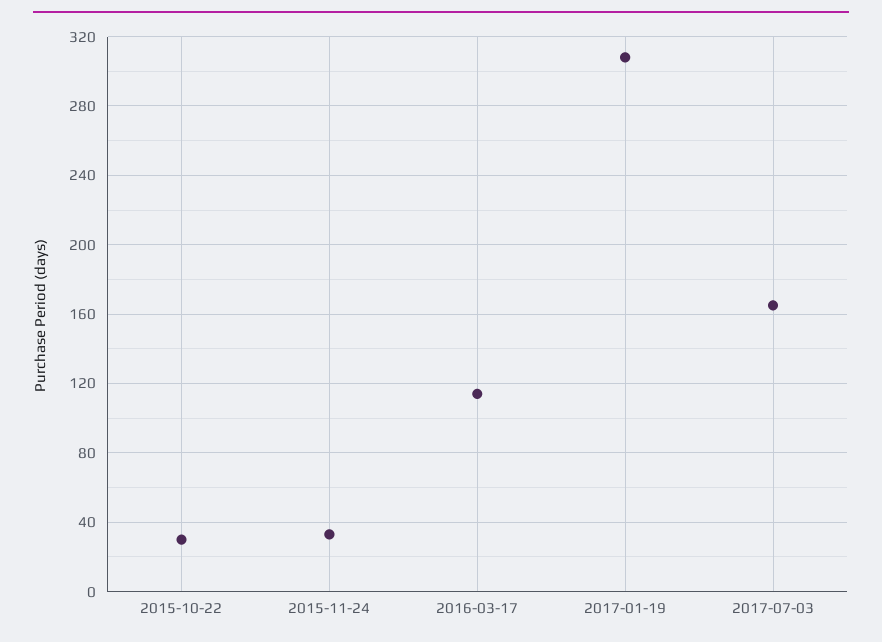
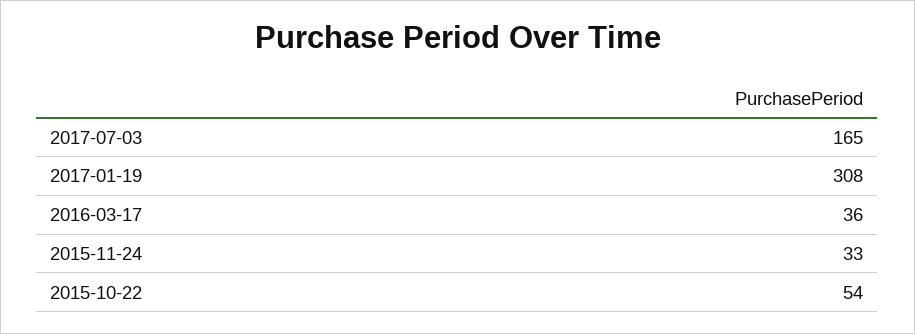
2015-10-22: 30 -> 54
2016-03-17: 115 -> 36

